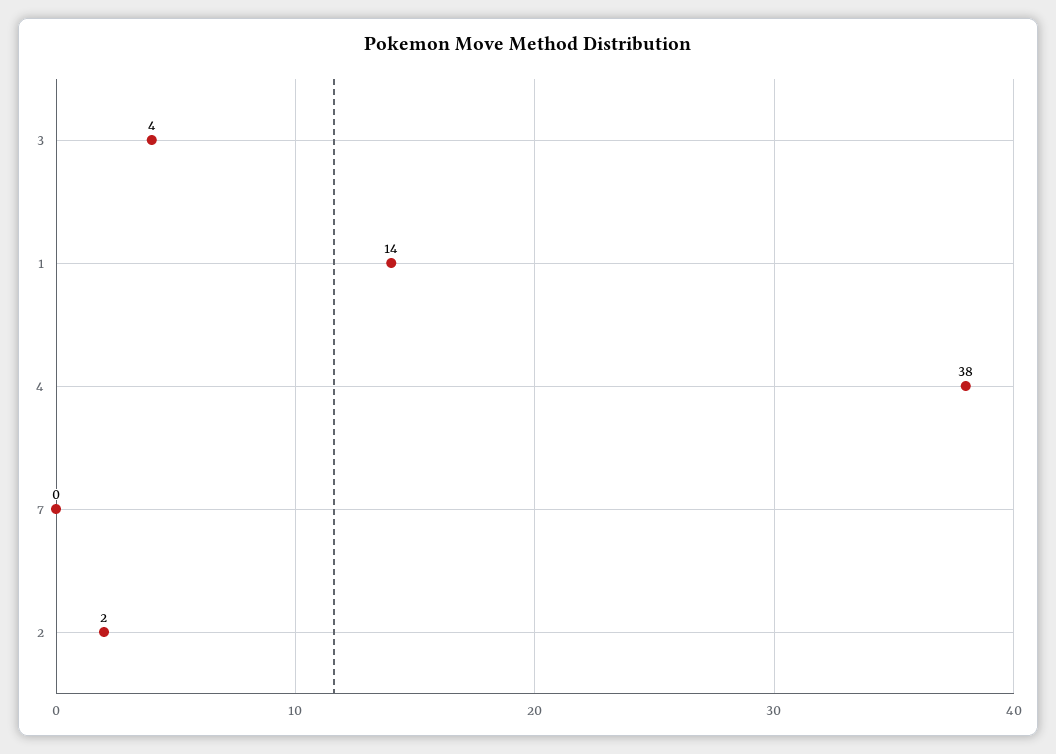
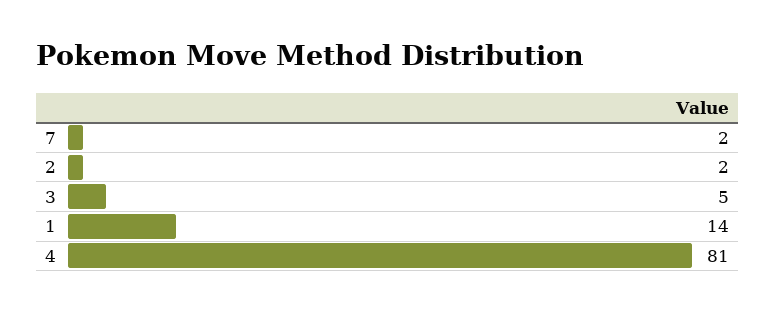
3: 4 -> 5
4: 38 -> 81
7: 0 -> 2

